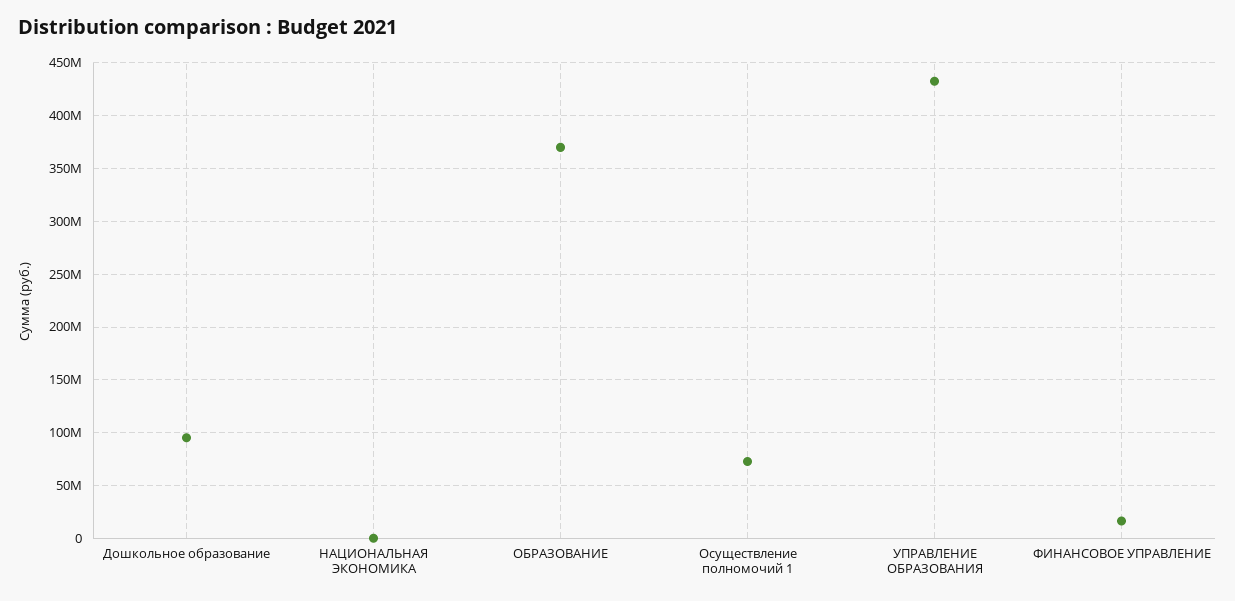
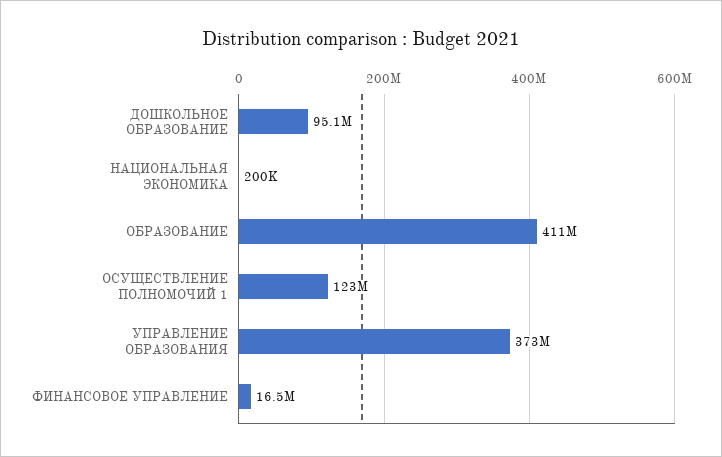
ОБРАЗОВАНИЕ: 370000000 -> 411000000
Осуществление полномочий 1: 70000000 -> 123000000
УПРАВЛЕНИЕ ОБРАЗОВАНИЯ: 430000000 -> 373000000

